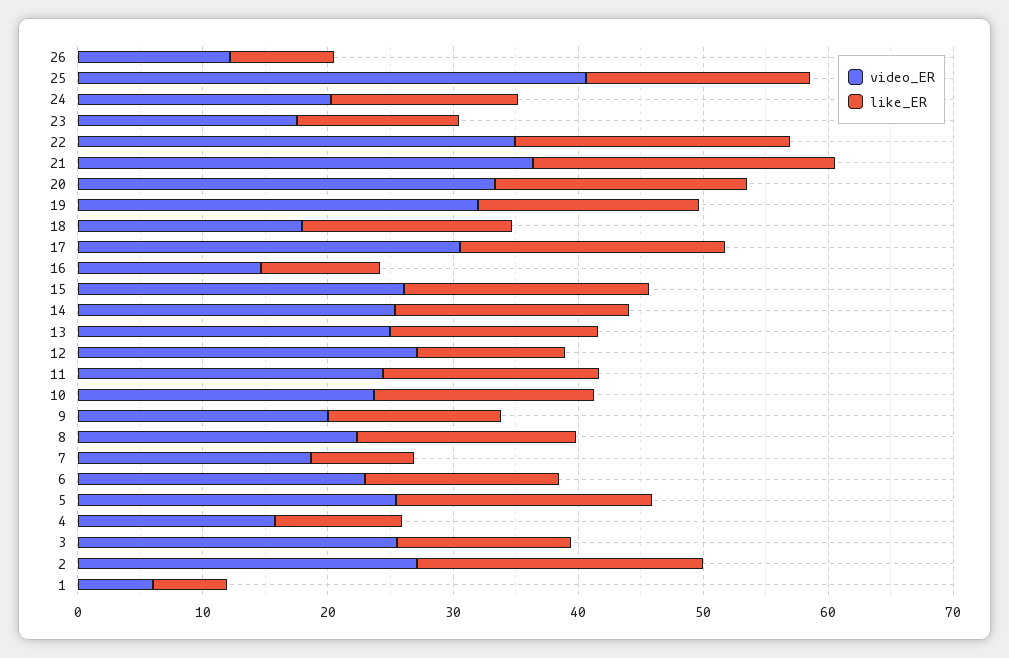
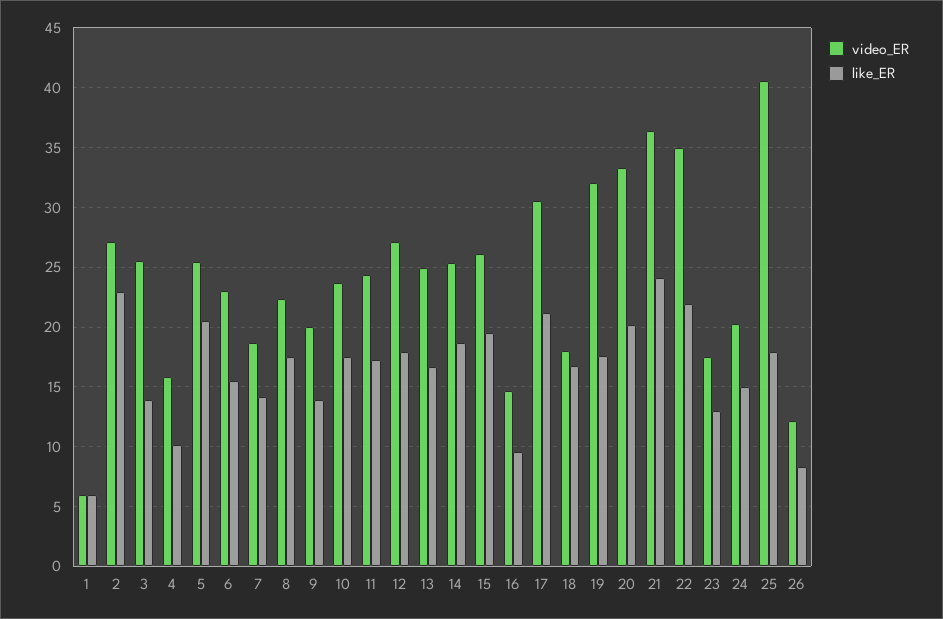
like_ER, 12: 12 -> 18
like_ER, 7: 8 -> 14

